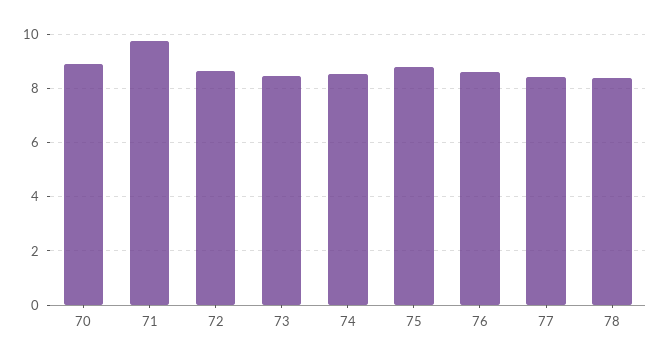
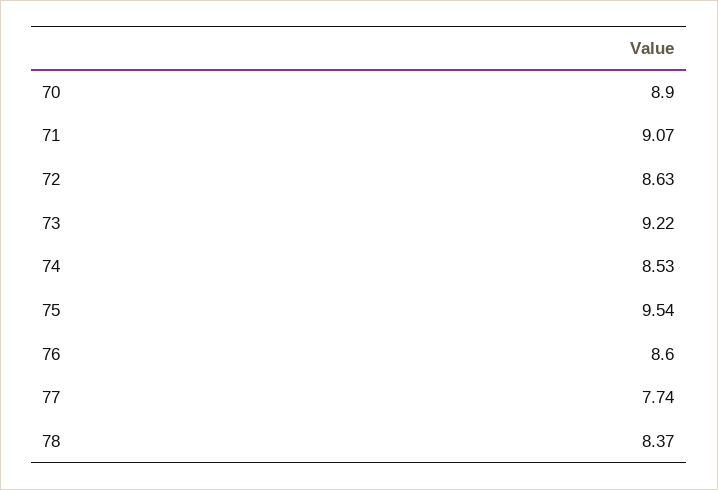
71: 9.75 -> 9.07
73: 8.5 -> 9.22
75: 8.75 -> 9.54
77: 8.5 -> 7.74

